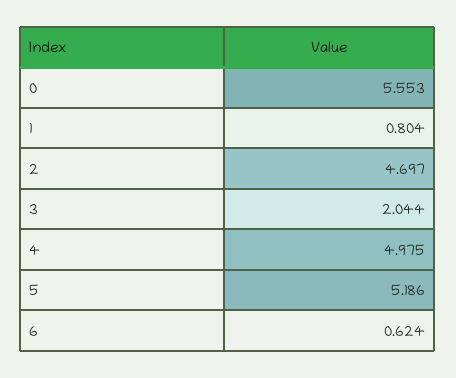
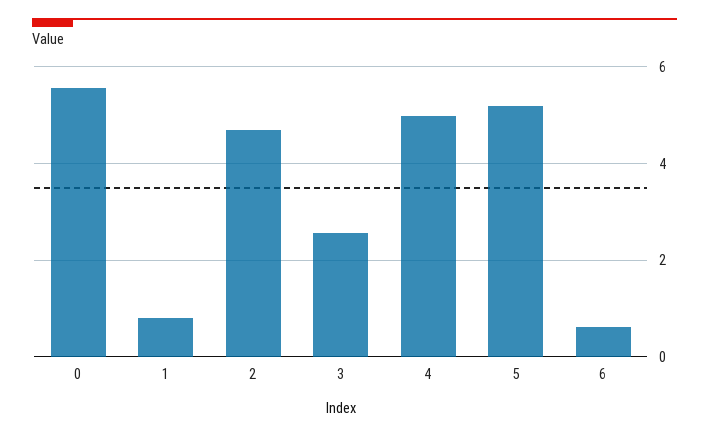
3: 2.044 -> 2.6

